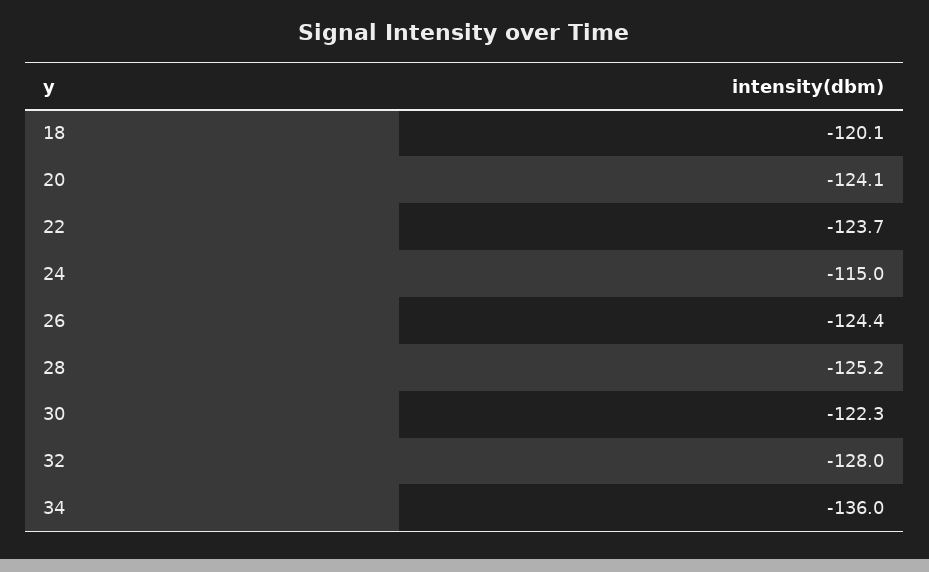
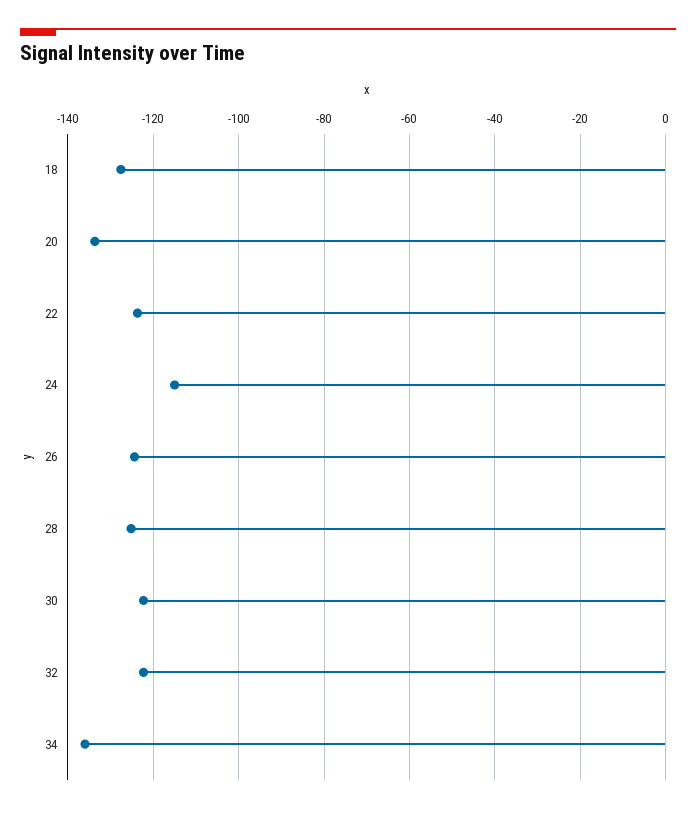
18: -120.1 -> -128
20: -124.1 -> -134
32: -128 -> -122

